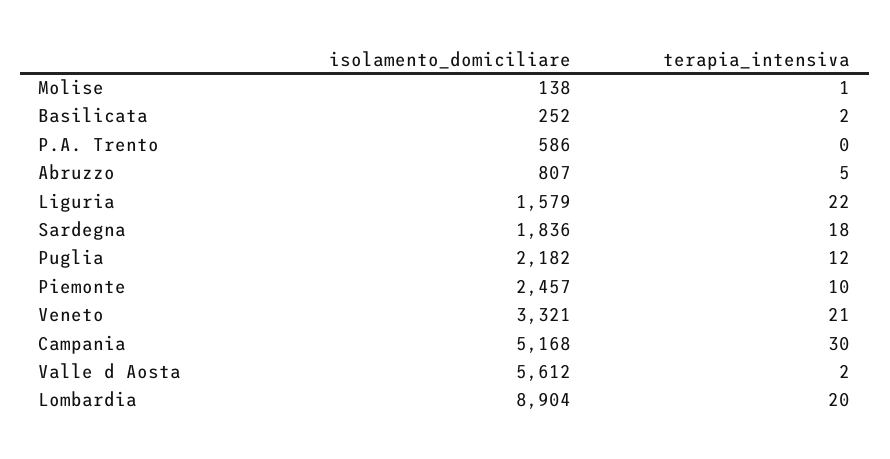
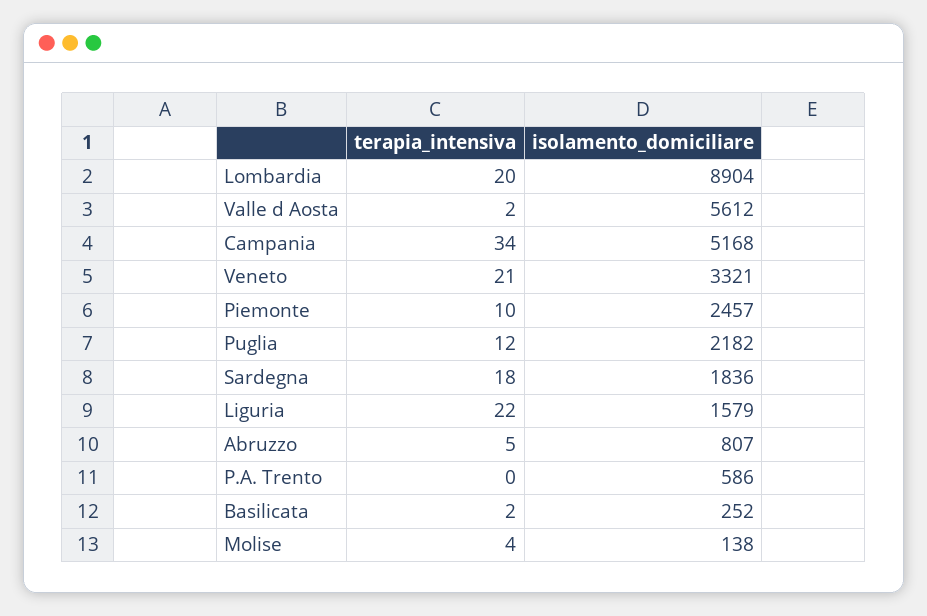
terapia_intensiva, Molise: 1 -> 4
terapia_intensiva, Campania: 30 -> 34

